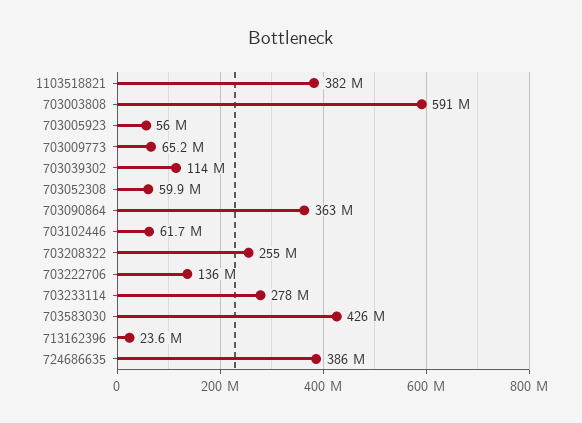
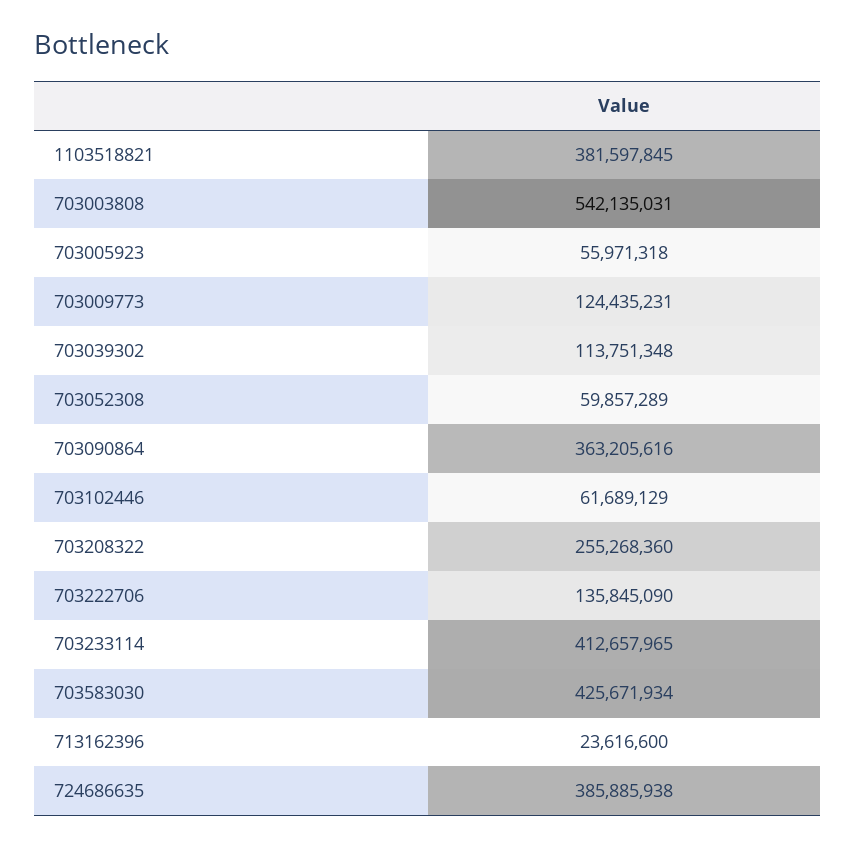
703003808: 591000000 -> 542135031
703009773: 65200000 -> 124435231
703233114: 278000000 -> 412657965

